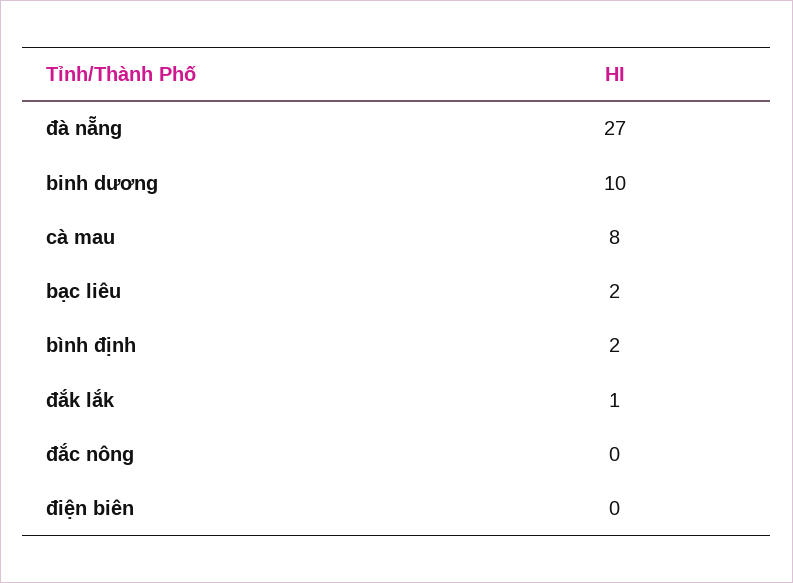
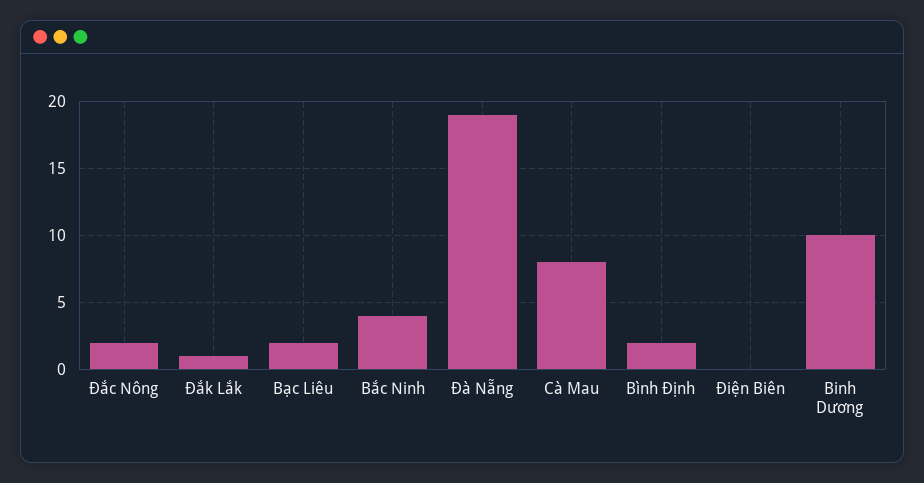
đà nẵng: 27 -> 19
đắc nông: 0 -> 2
Bắc Ninh: none -> 4

